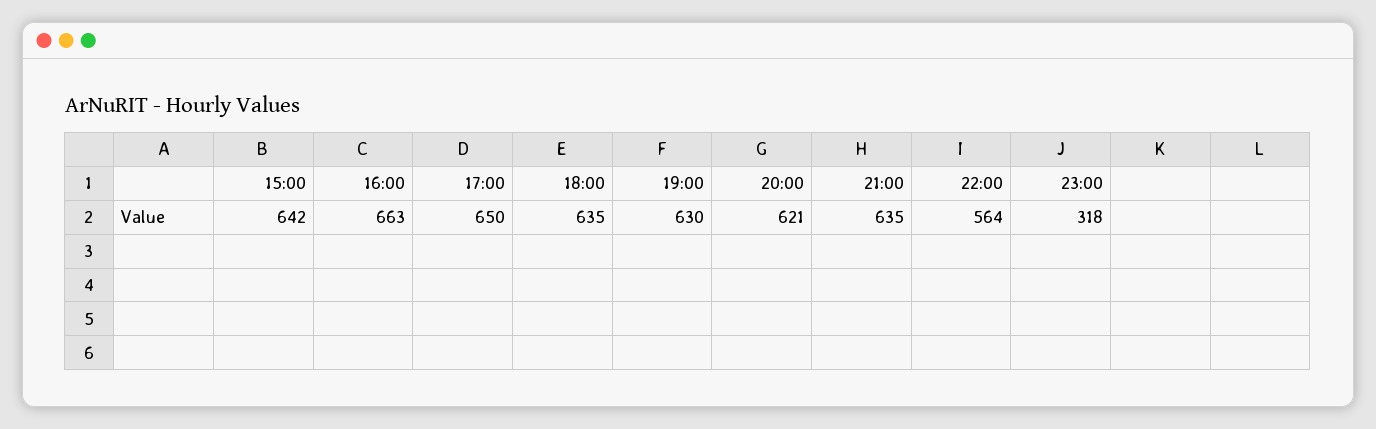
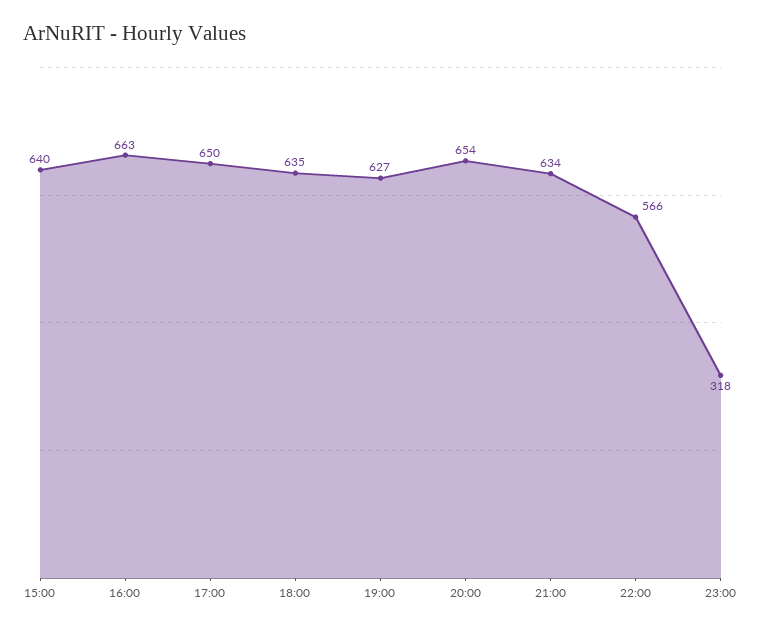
15:00: 642 -> 640
19:00: 630 -> 627
20:00: 621 -> 654
21:00: 635 -> 634
22:00: 564 -> 566

